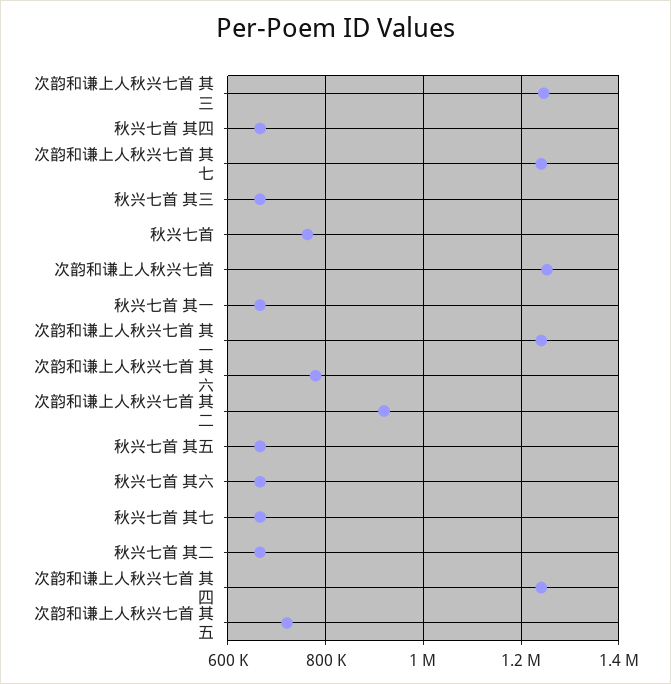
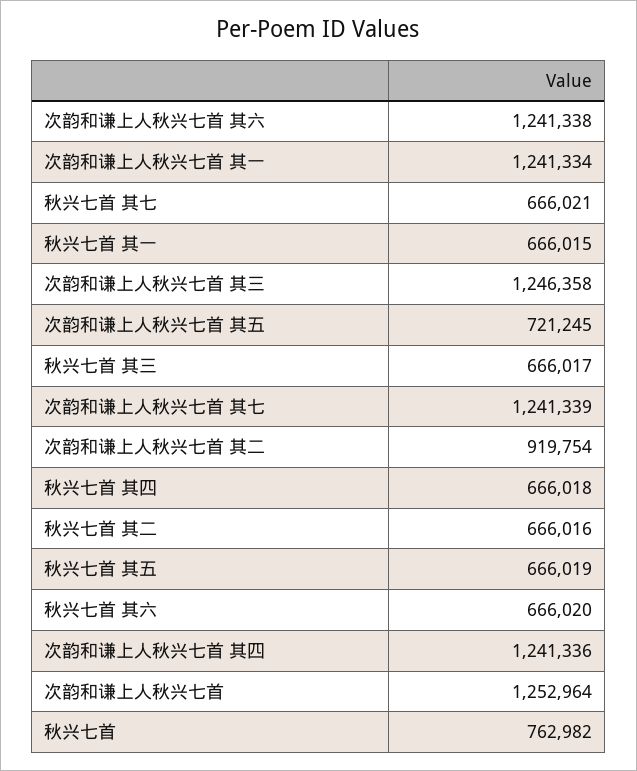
次韵和谦上人秋兴七首 其六: 780000 -> 1241338

